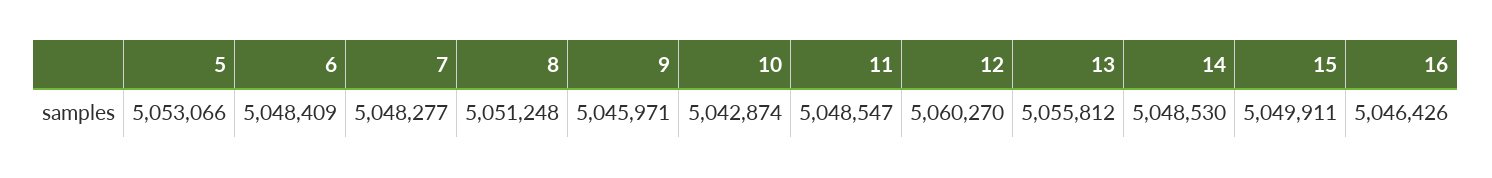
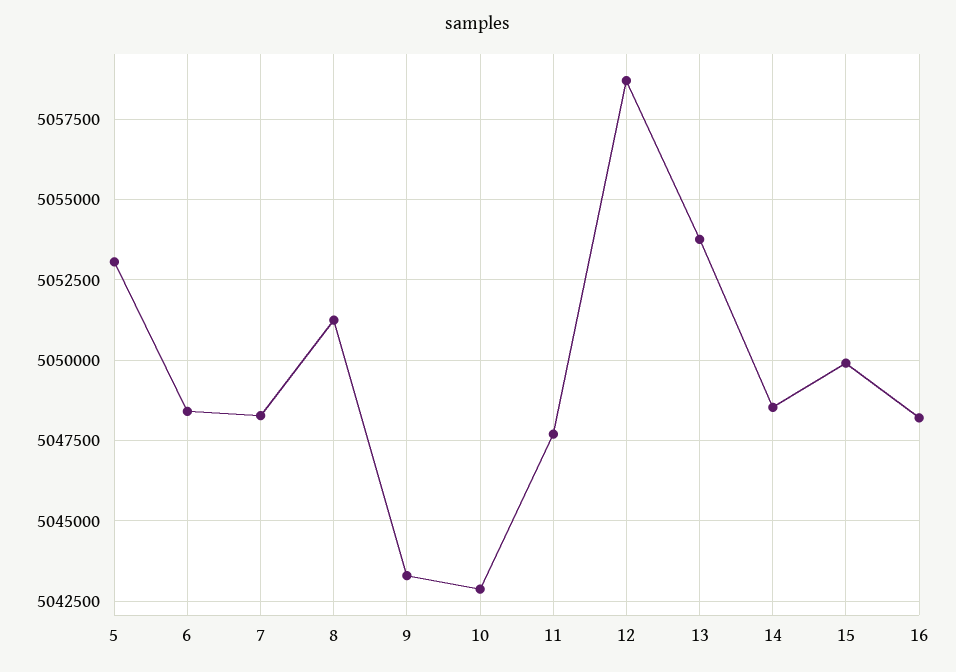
9: 5045971 -> 5043250
11: 5048547 -> 5047750
12: 5060270 -> 5058750
13: 5055812 -> 5053750
16: 5046426 -> 5048250

